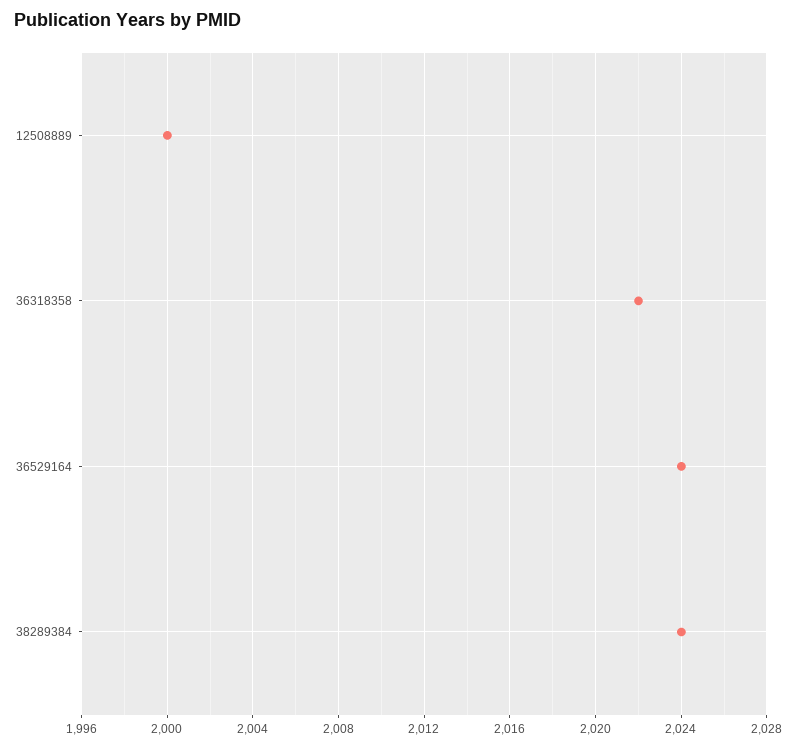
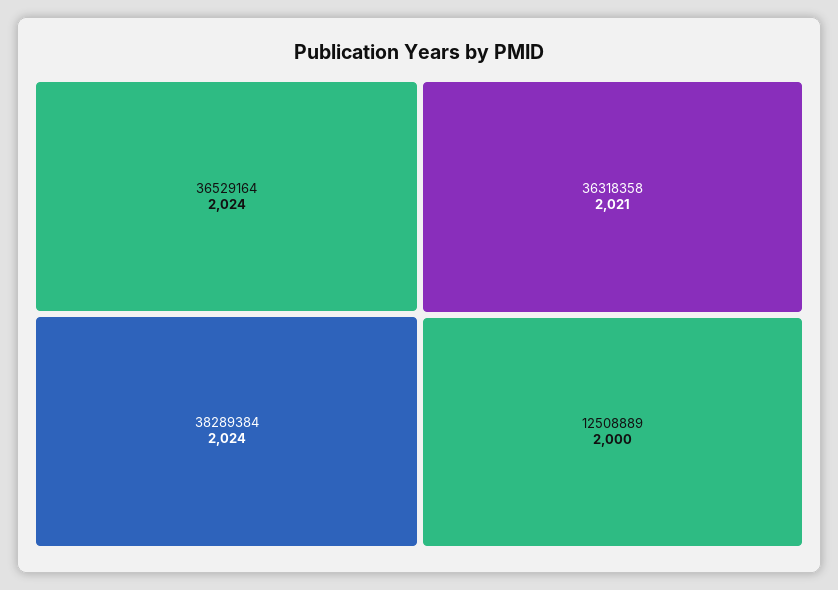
36318358: 2022 -> 2021

